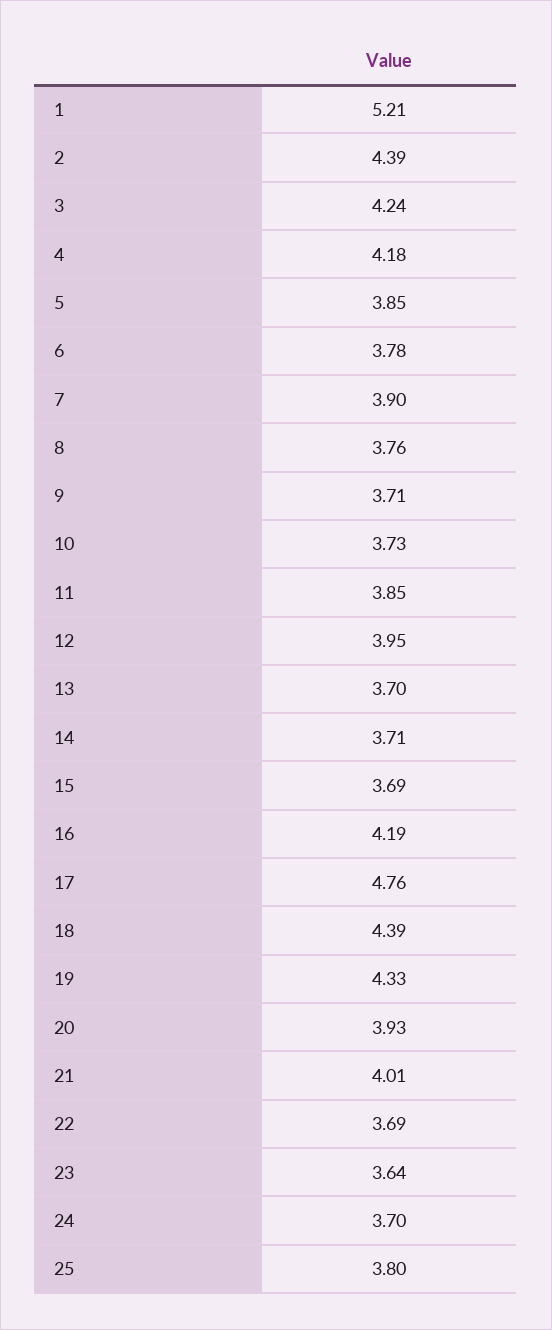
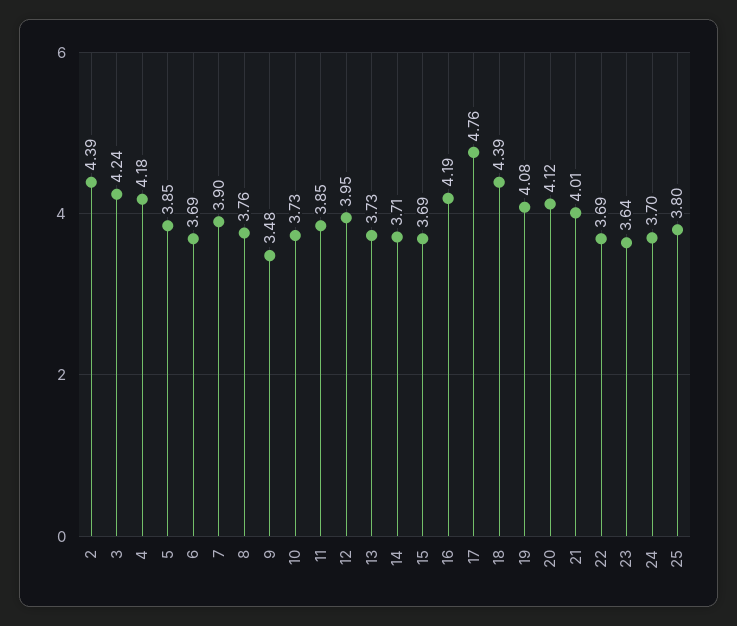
1: 5.21 -> none
6: 3.78 -> 3.69
9: 3.71 -> 3.48
13: 3.7 -> 3.73
19: 4.33 -> 4.08
20: 3.93 -> 4.12

